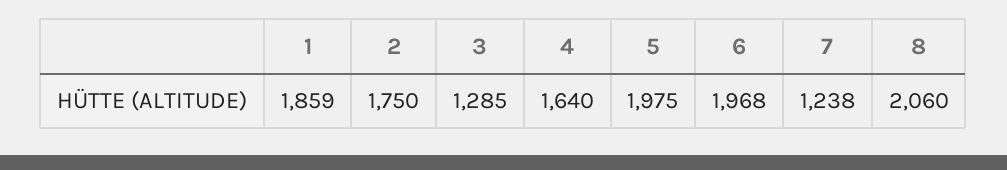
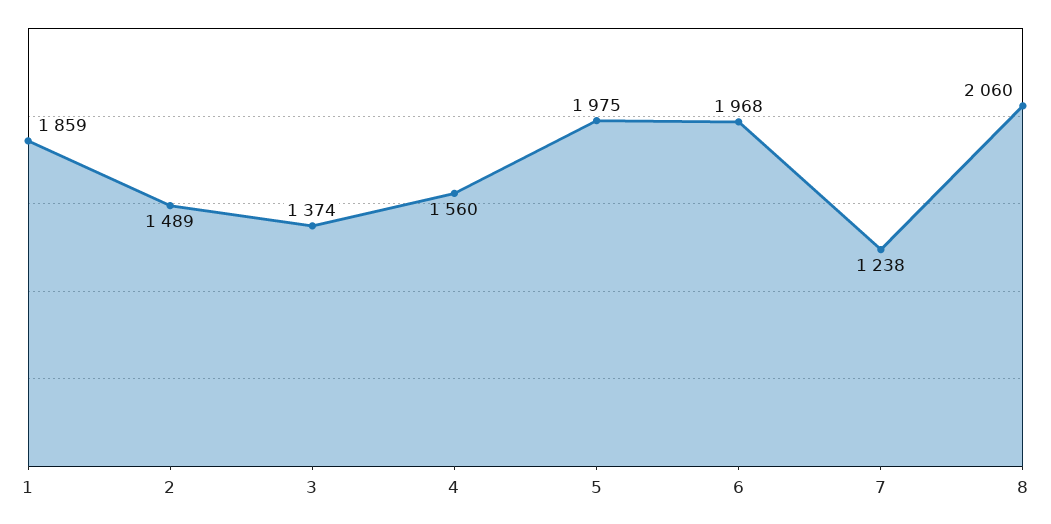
2: 1750 -> 1489
3: 1285 -> 1374
4: 1640 -> 1560

